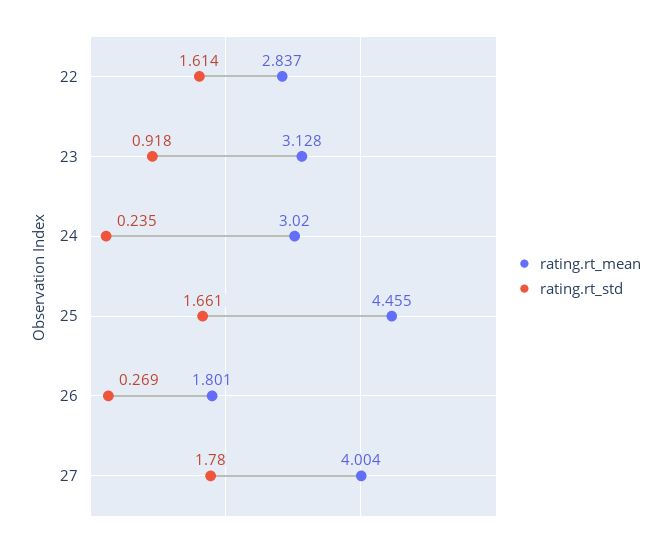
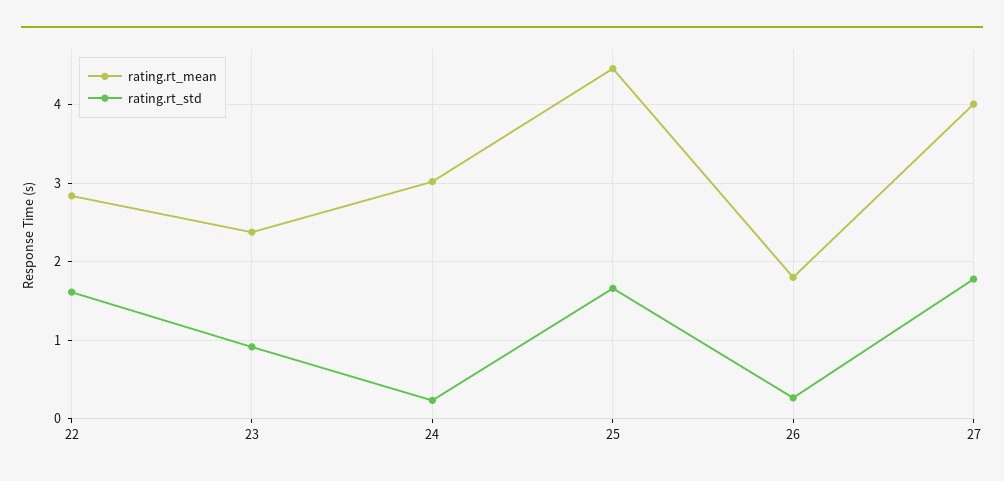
rating.rt_mean, 23: 3.128 -> 2.4

